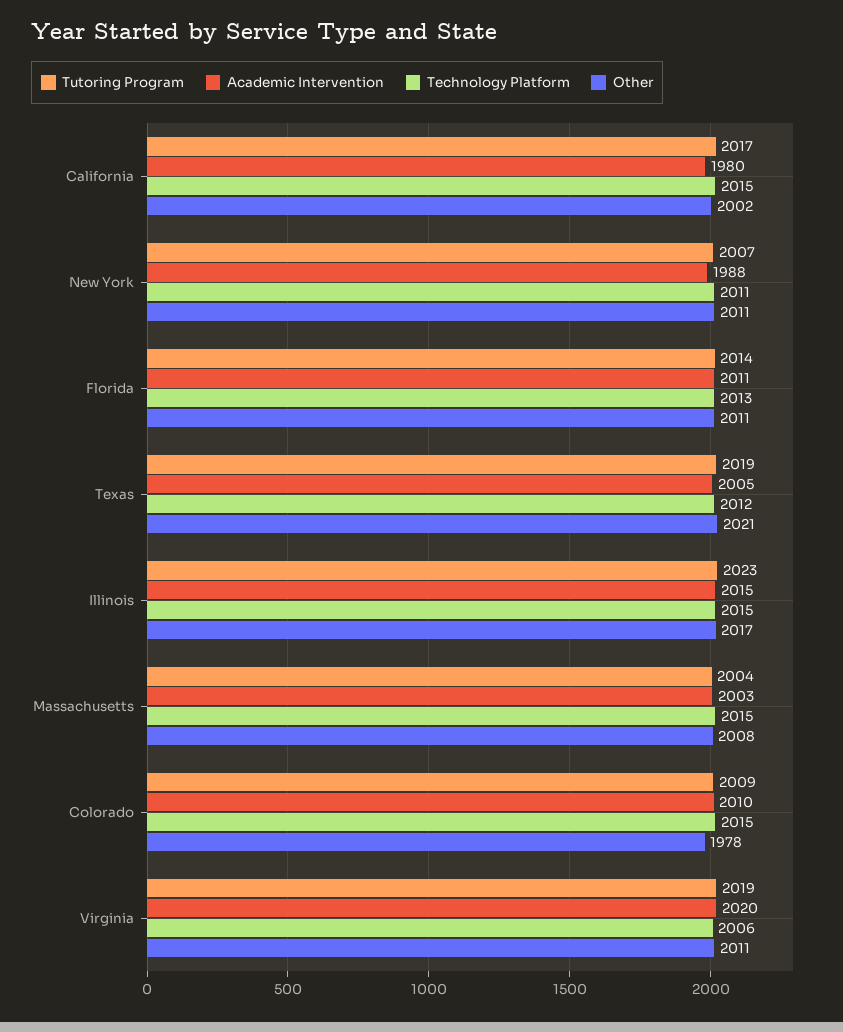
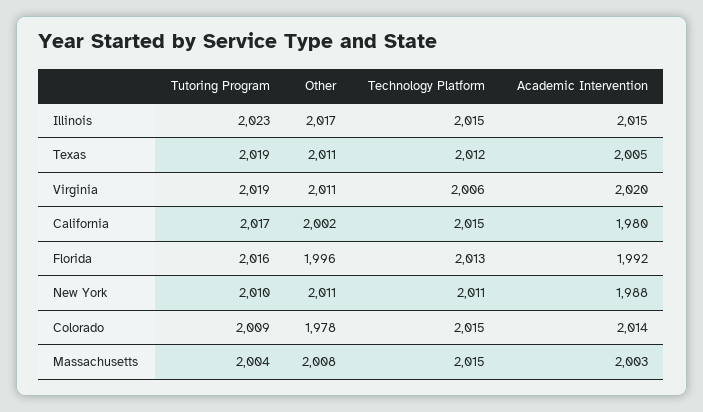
Tutoring Program, New York: 2007 -> 2010
Tutoring Program, Florida: 2014 -> 2016
Academic Intervention, Florida: 2011 -> 1992
Other, Florida: 2011 -> 1996
Other, Texas: 2021 -> 2011
Academic Intervention, Colorado: 2010 -> 2014

